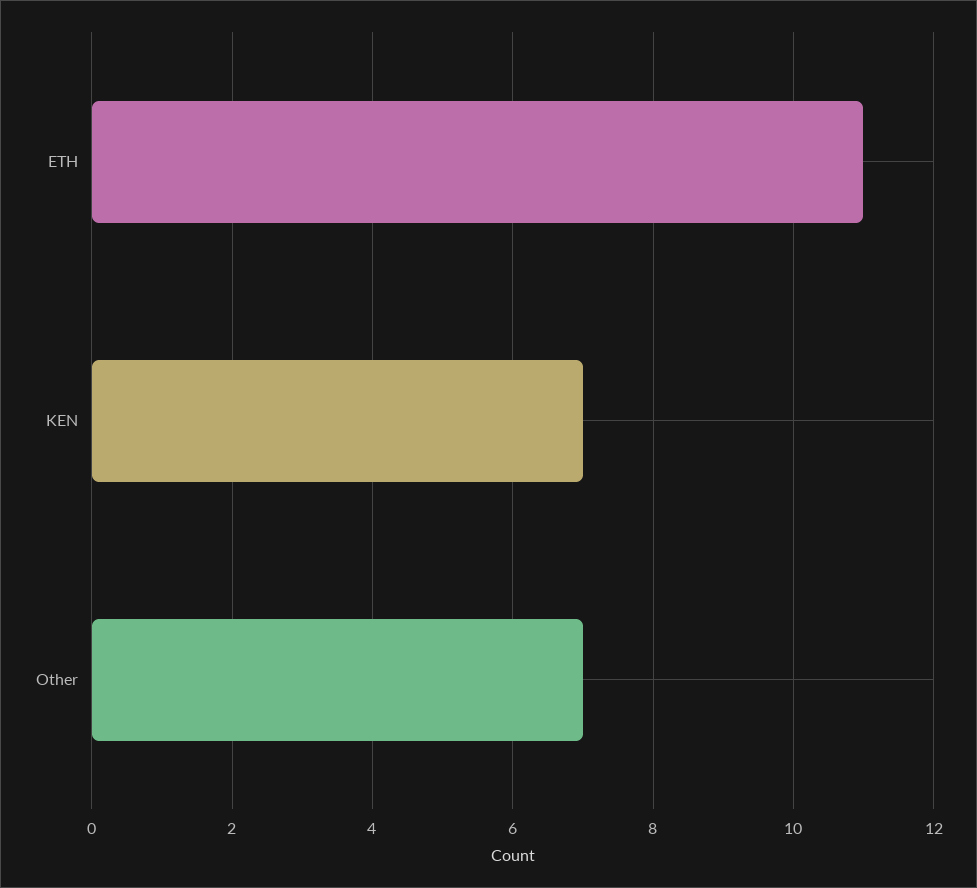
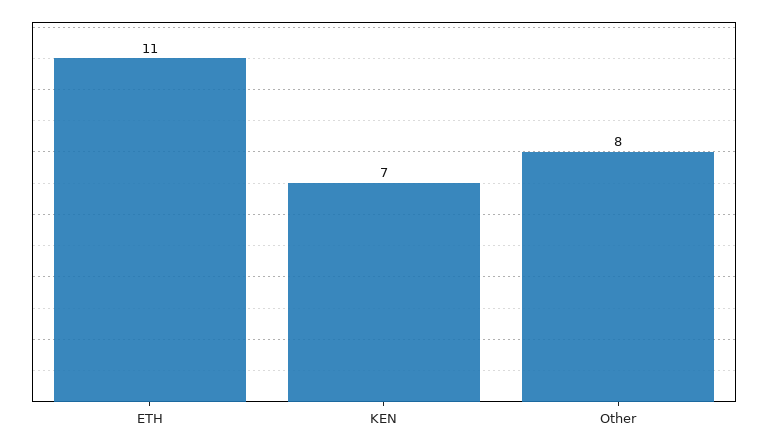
Other: 7 -> 8

